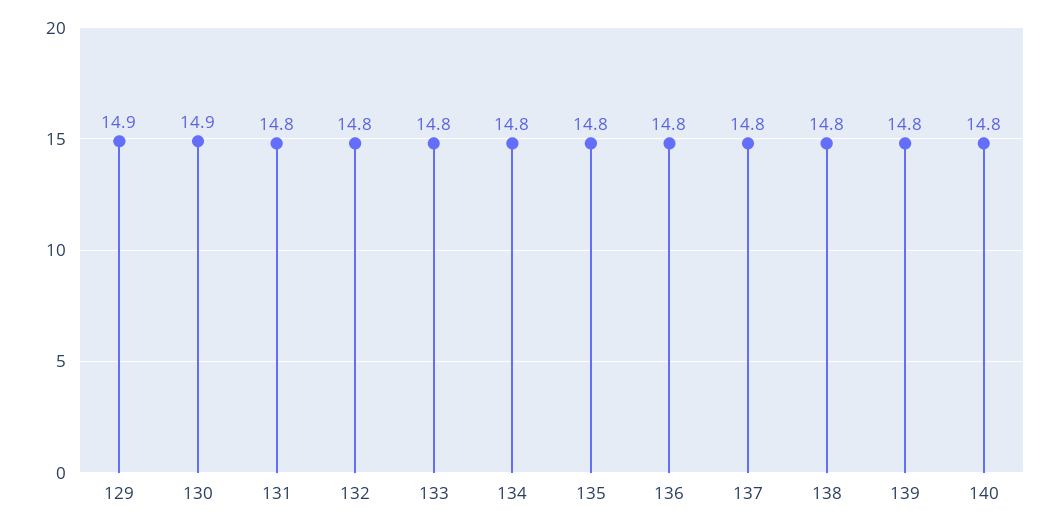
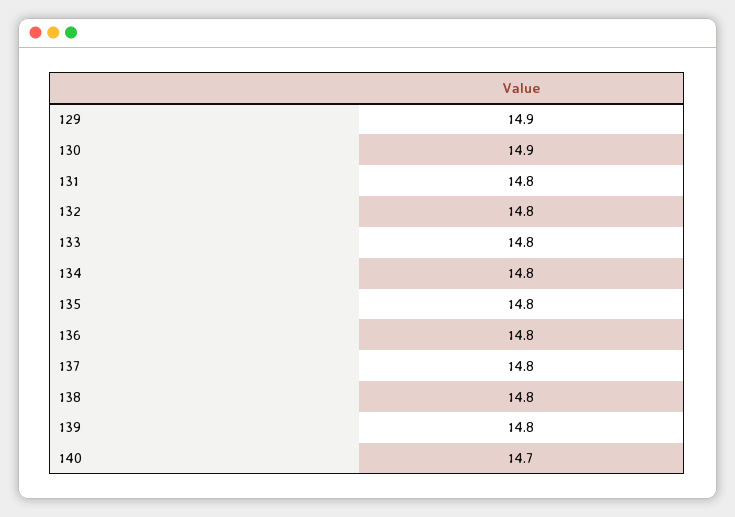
140: 14.8 -> 14.7

